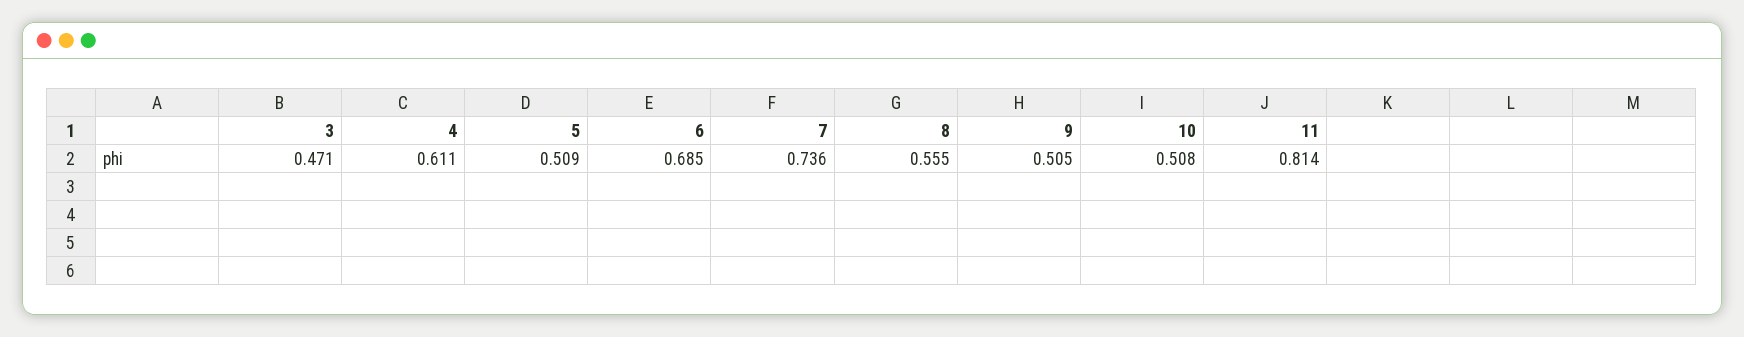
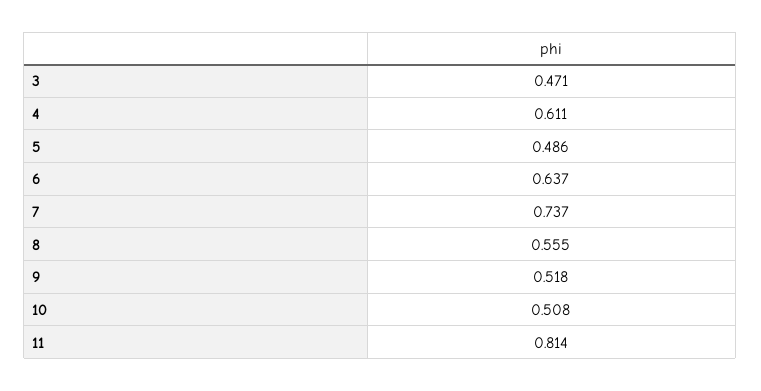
5: 0.509 -> 0.486
6: 0.685 -> 0.637
7: 0.736 -> 0.737
9: 0.505 -> 0.518

